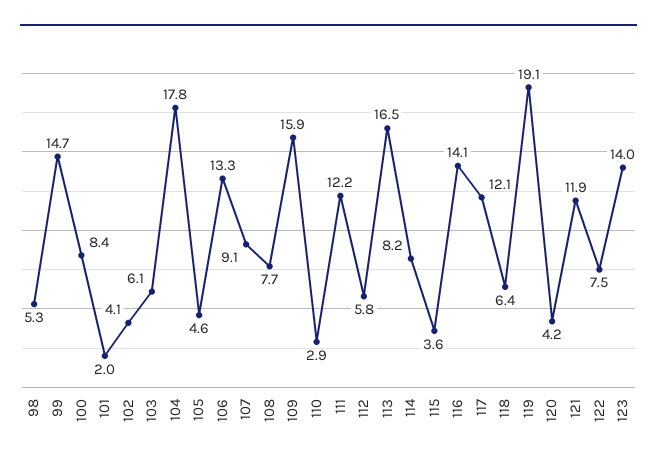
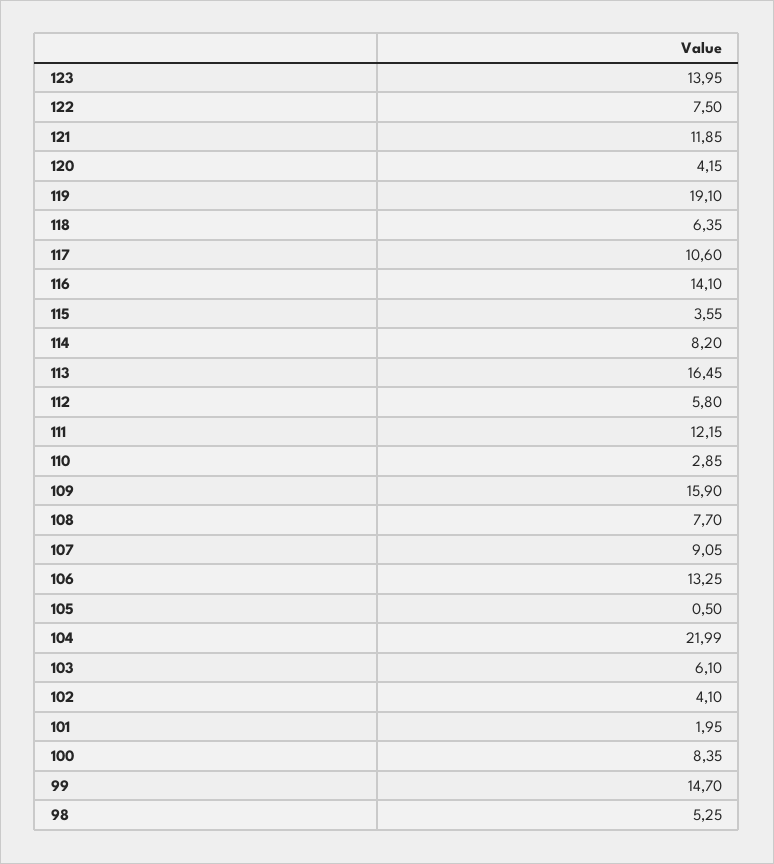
104: 17.8 -> 21.99
105: 4.6 -> 0.5
117: 12.1 -> 10.6

